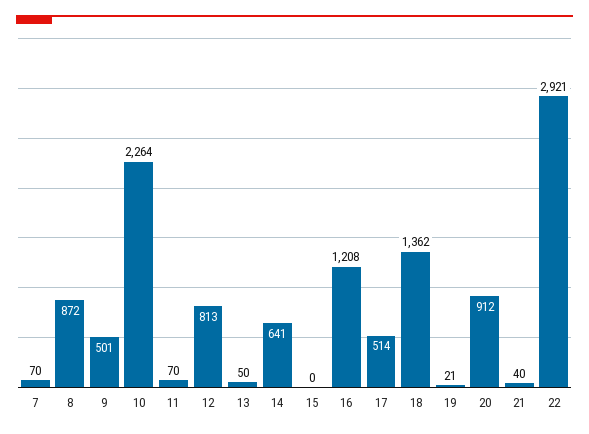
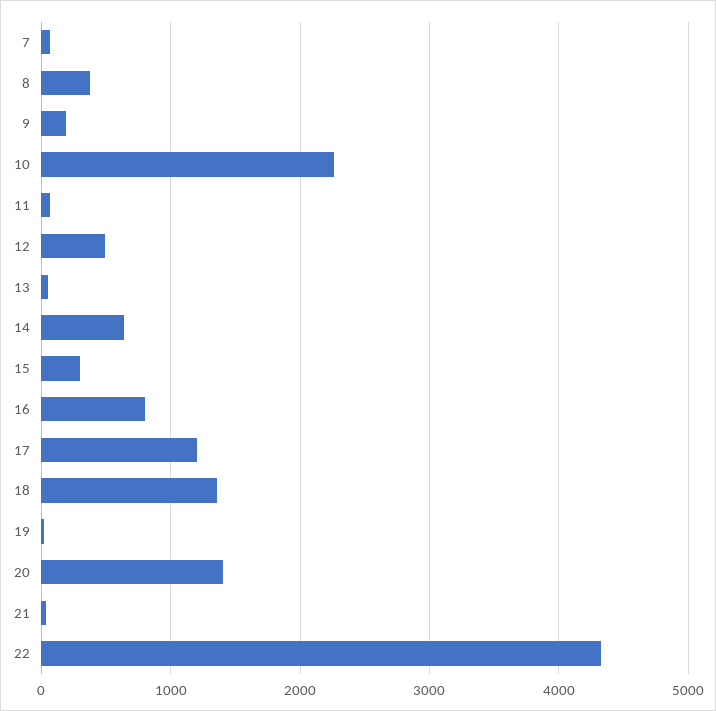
8: 872 -> 400
9: 501 -> 200
12: 813 -> 500
15: 0 -> 300
16: 1208 -> 800
17: 514 -> 1200
20: 912 -> 1400
22: 2921 -> 4300

